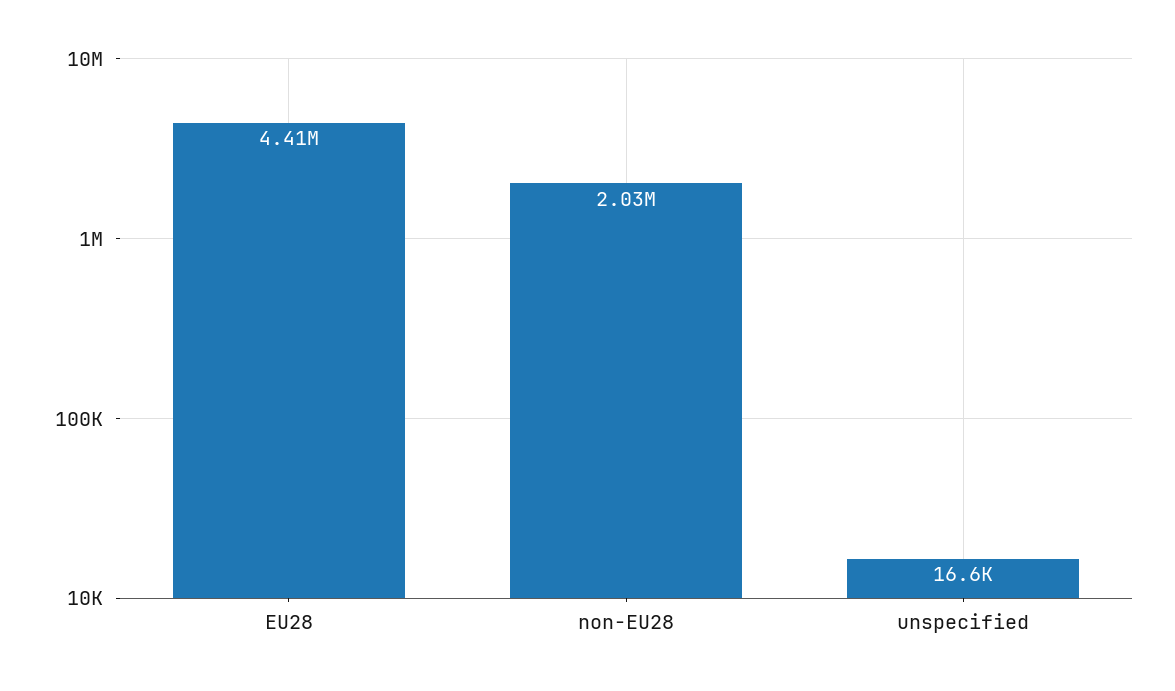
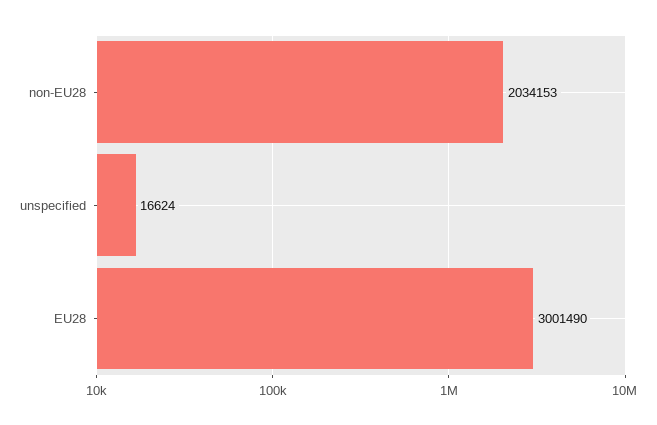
EU28: 4410000 -> 3001490

